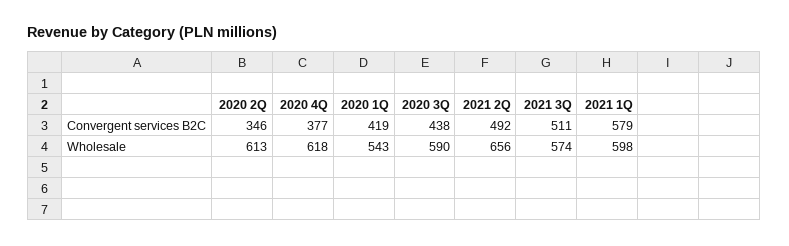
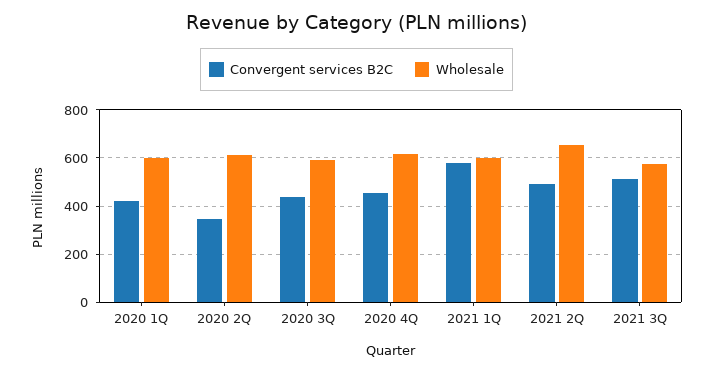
Convergent services B2C, 2020 4Q: 377 -> 450
Wholesale, 2020 1Q: 543 -> 600

